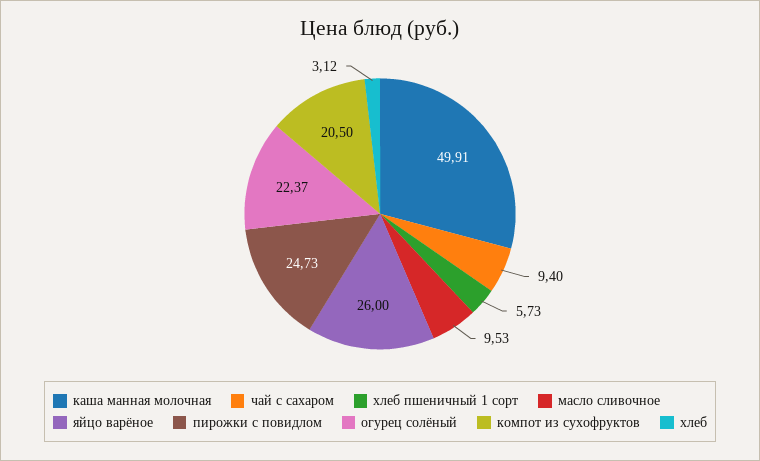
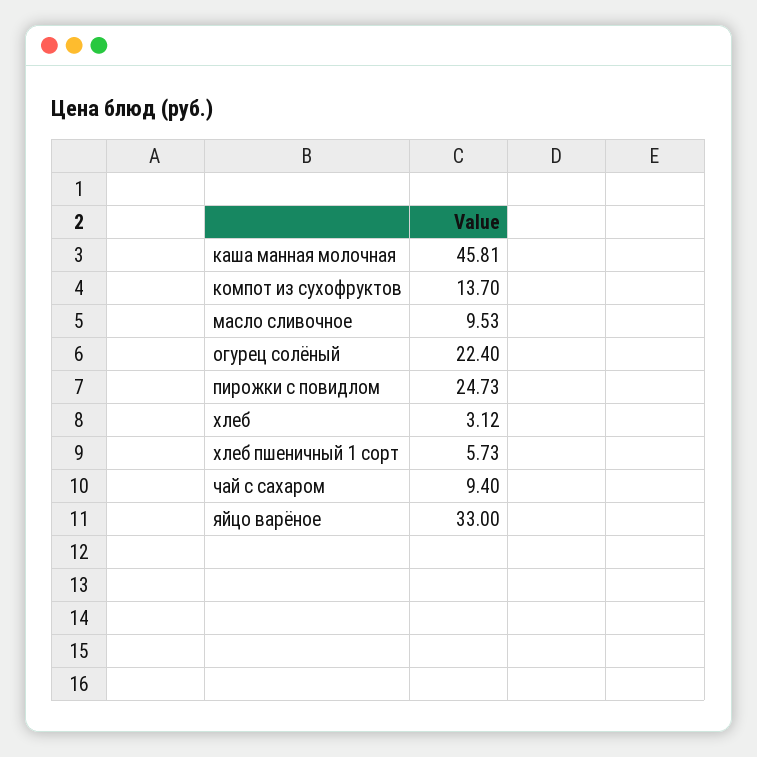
каша манная молочная: 49.91 -> 45.81
яйцо варёное: 26 -> 33
огурец солёный: 22.37 -> 22.4
компот из сухофруктов: 20.5 -> 13.7

